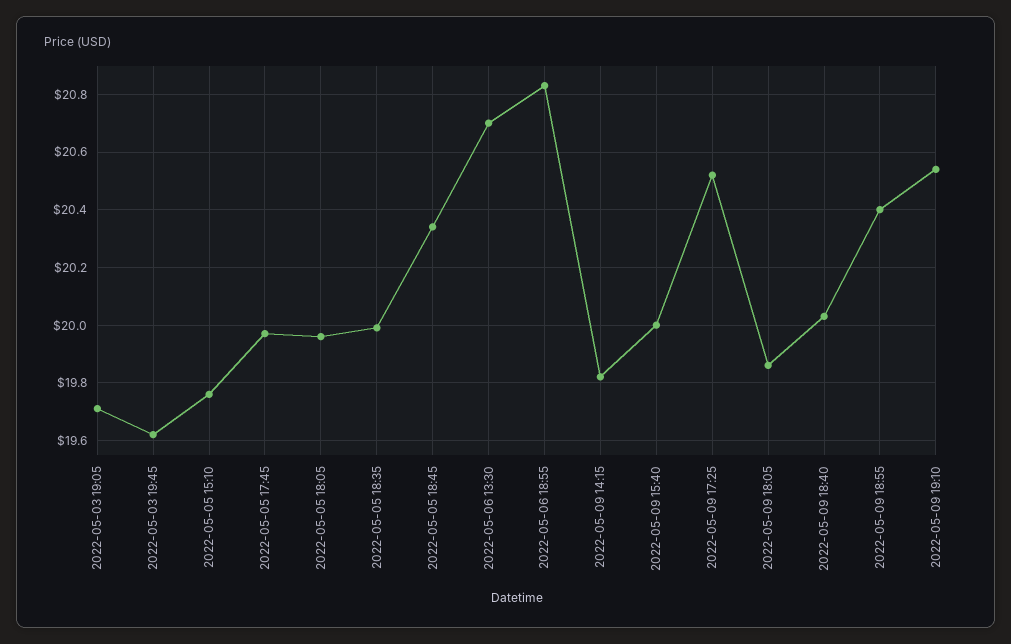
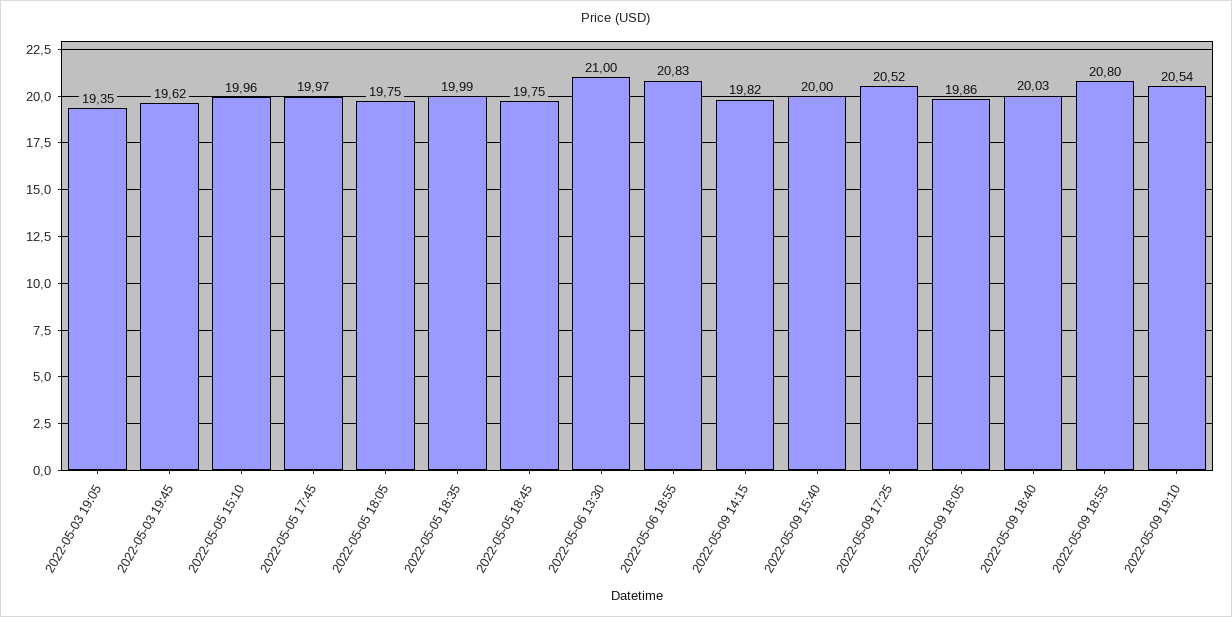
2022-05-03 19:05: 19.7 -> 19.35
2022-05-05 15:10: 19.75 -> 19.96
2022-05-05 18:05: 19.95 -> 19.75
2022-05-05 18:45: 20.35 -> 19.75
2022-05-06 13:30: 20.7 -> 21
2022-05-09 18:55: 20.4 -> 20.8

